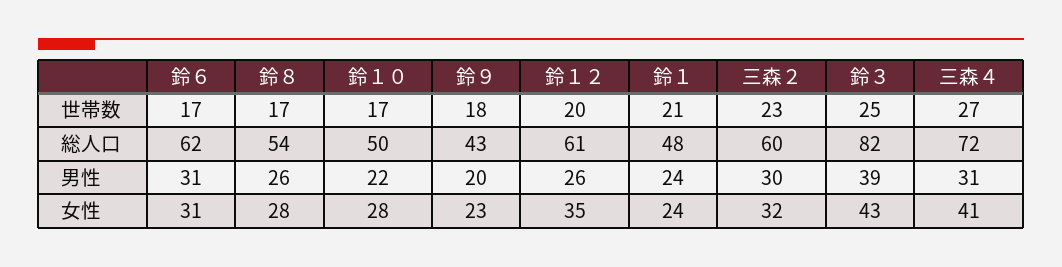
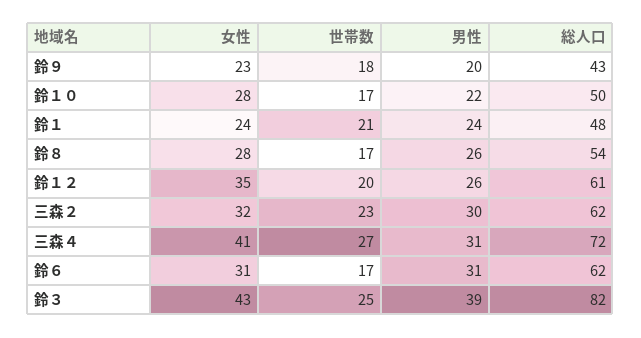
三森２, 総人口: 60 -> 62

